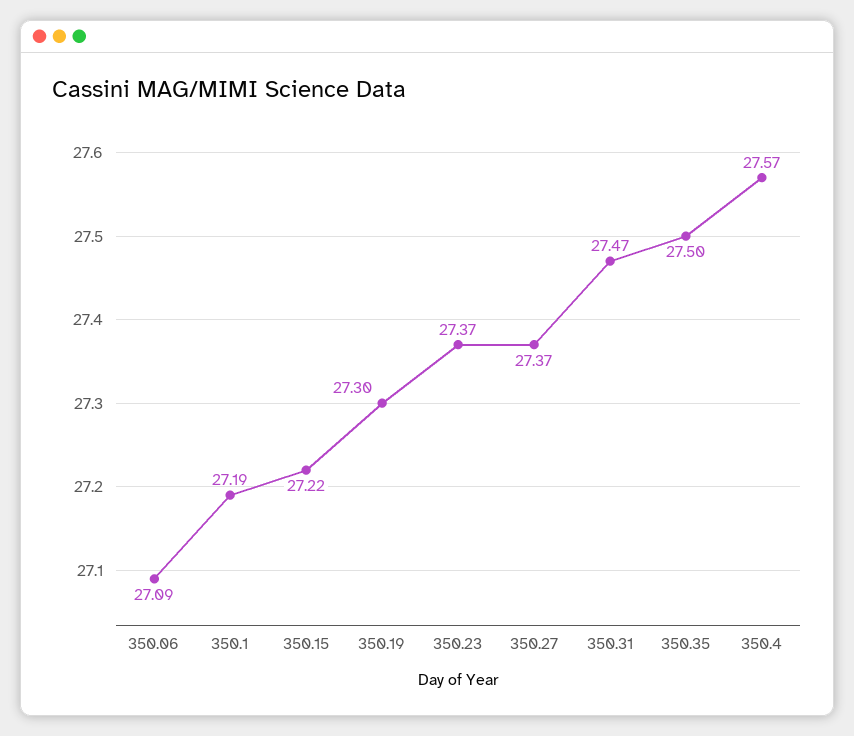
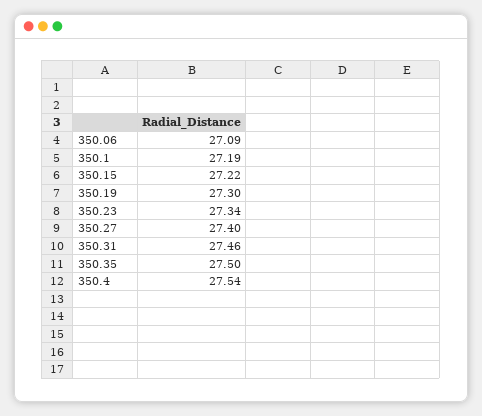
350.23: 27.37 -> 27.34
350.27: 27.37 -> 27.4
350.31: 27.47 -> 27.46
350.4: 27.57 -> 27.54

